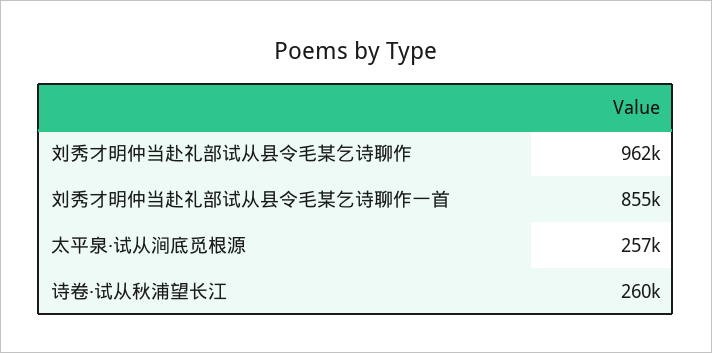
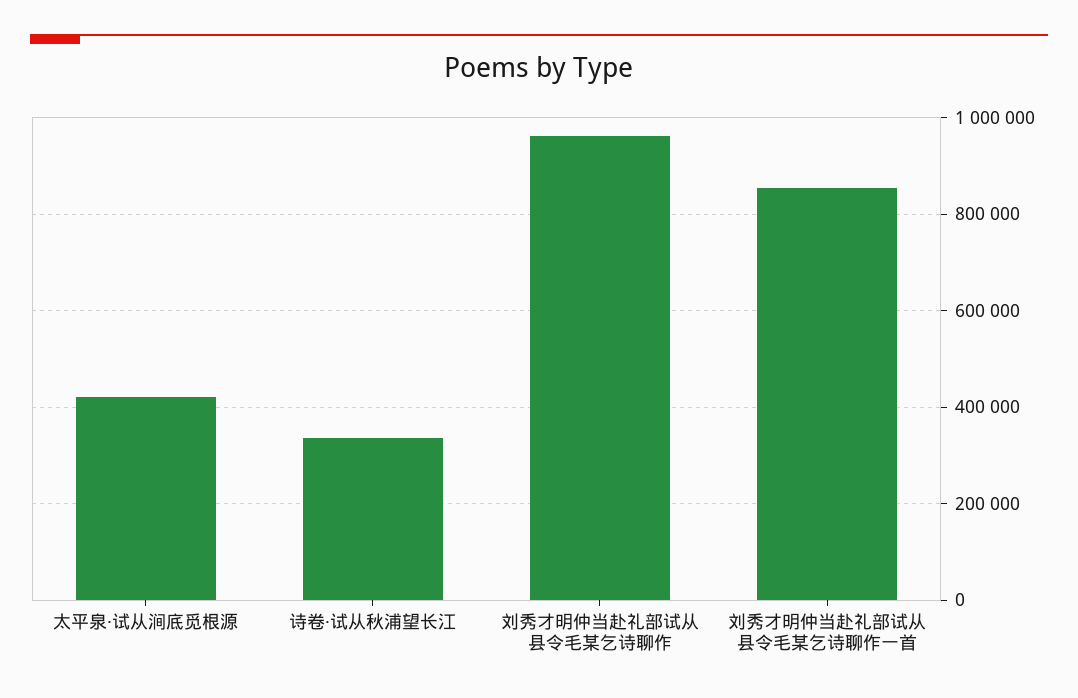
太平泉·试从涧底觅根源: 257000 -> 420000
诗卷·试从秋浦望长江: 260000 -> 340000

